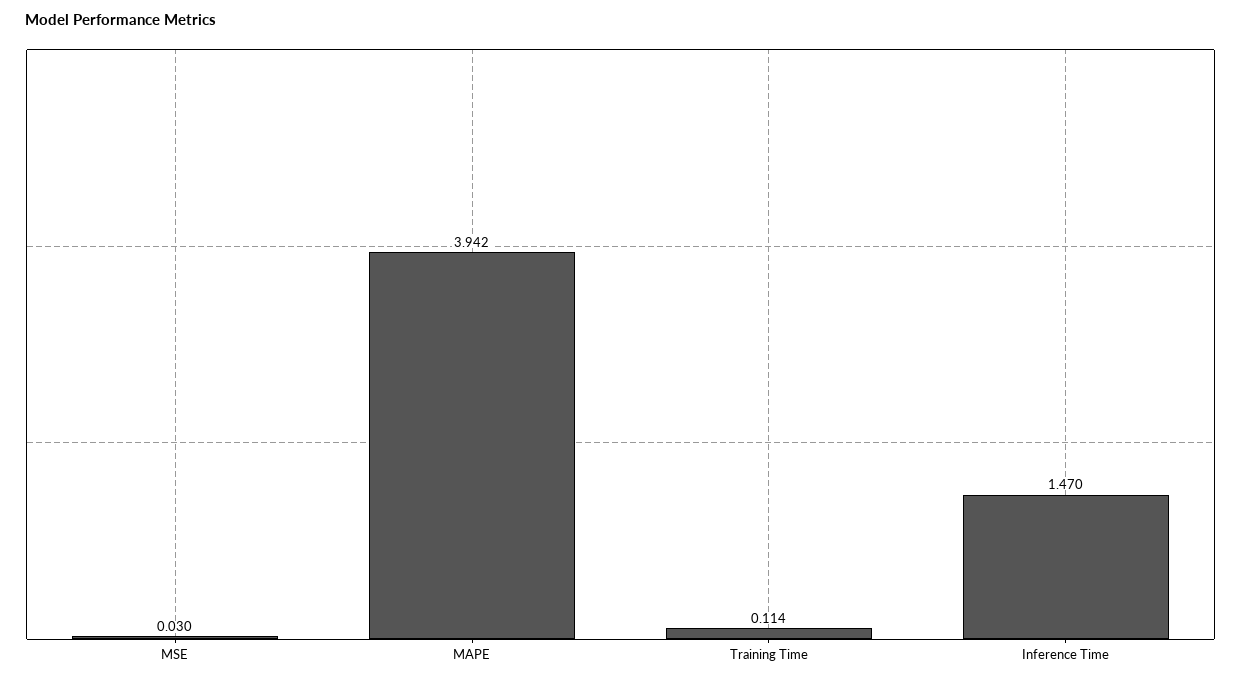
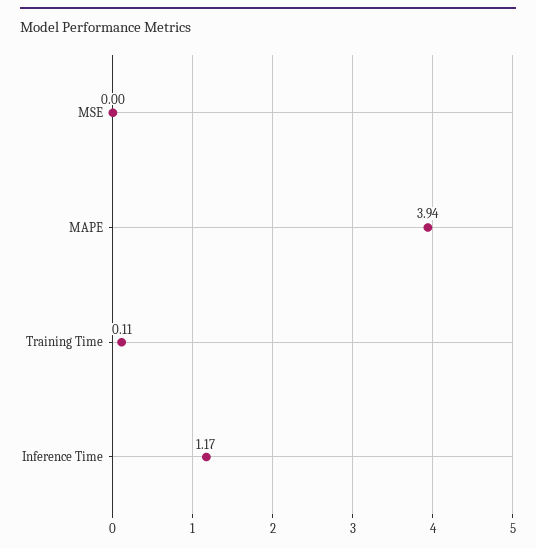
MSE: 0.03 -> 0
Inference Time: 1.47 -> 1.17

